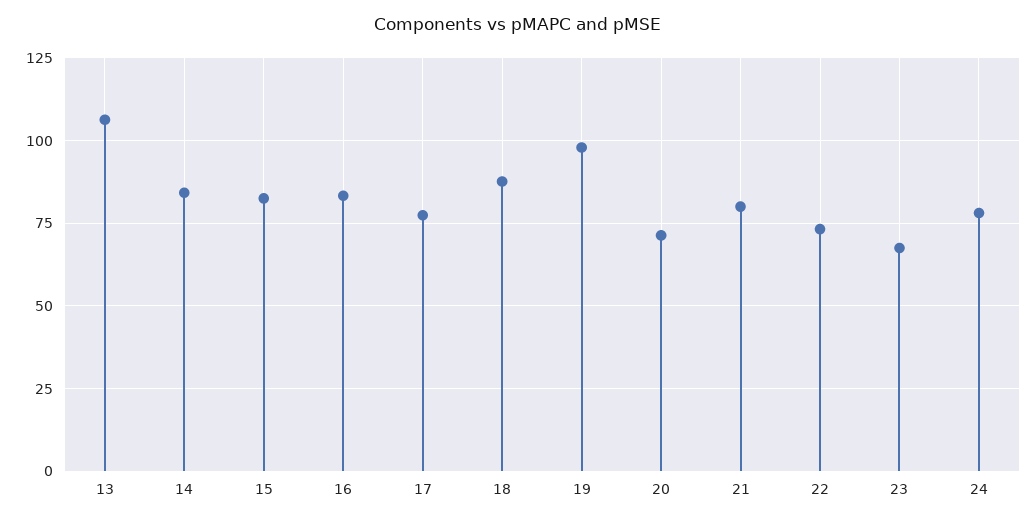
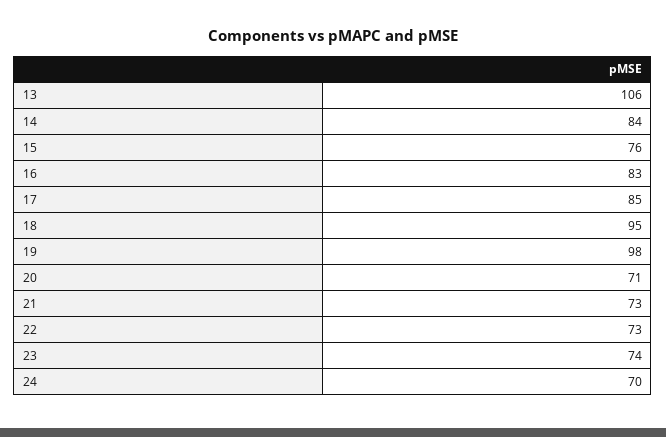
15: 82.5 -> 76
17: 77.5 -> 85
18: 87.5 -> 95
21: 80 -> 73
23: 67.5 -> 74
24: 77.5 -> 70

